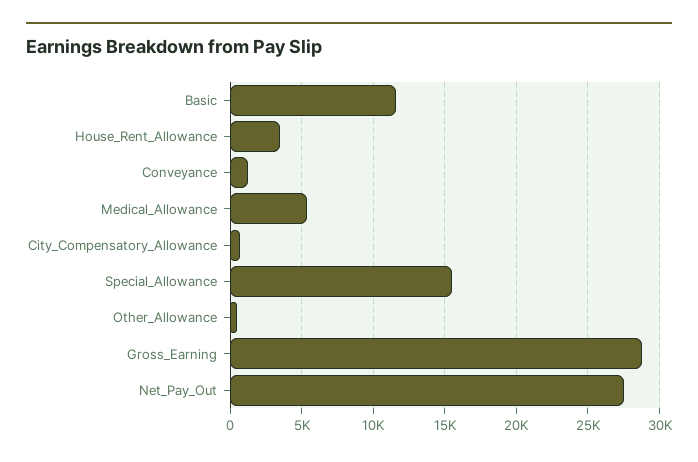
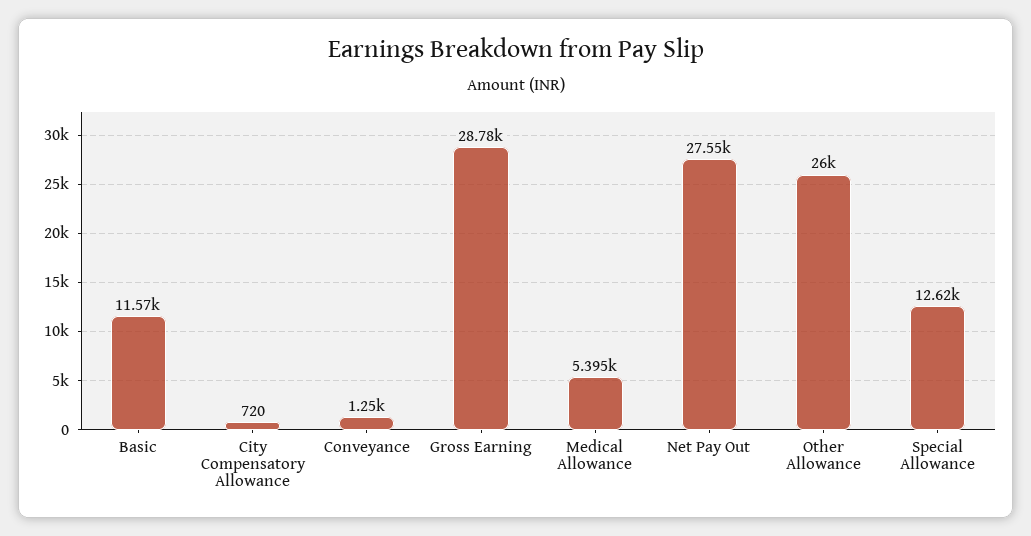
House_Rent_Allowance: 3500 -> none
Special_Allowance: 15500 -> 12620
Other_Allowance: 500 -> 26000

